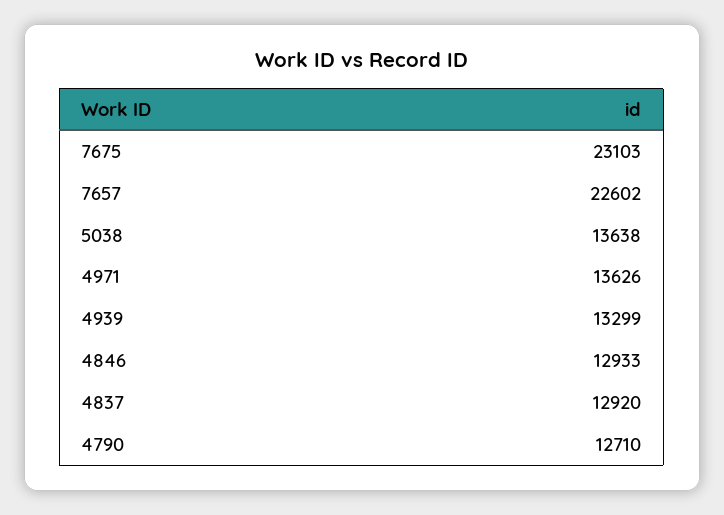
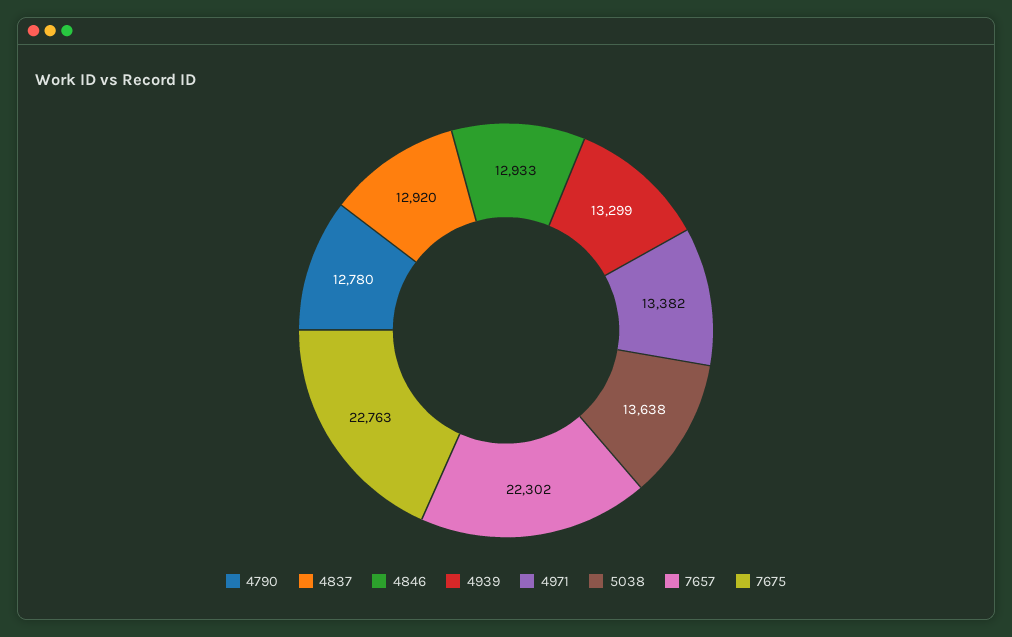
7675: 23103 -> 22763
7657: 22602 -> 22302
4971: 13626 -> 13382
4790: 12710 -> 12780

